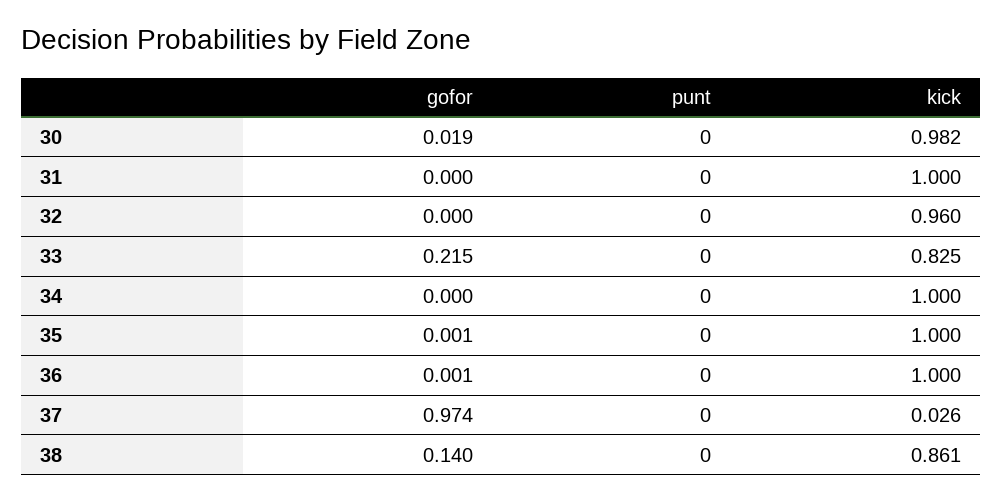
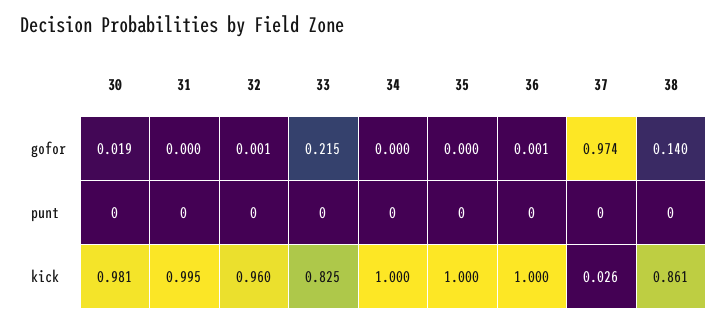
kick, 30: 0.982 -> 0.981
kick, 31: 1 -> 0.995
gofor, 32: 0 -> 0.001
gofor, 35: 0.001 -> 0

